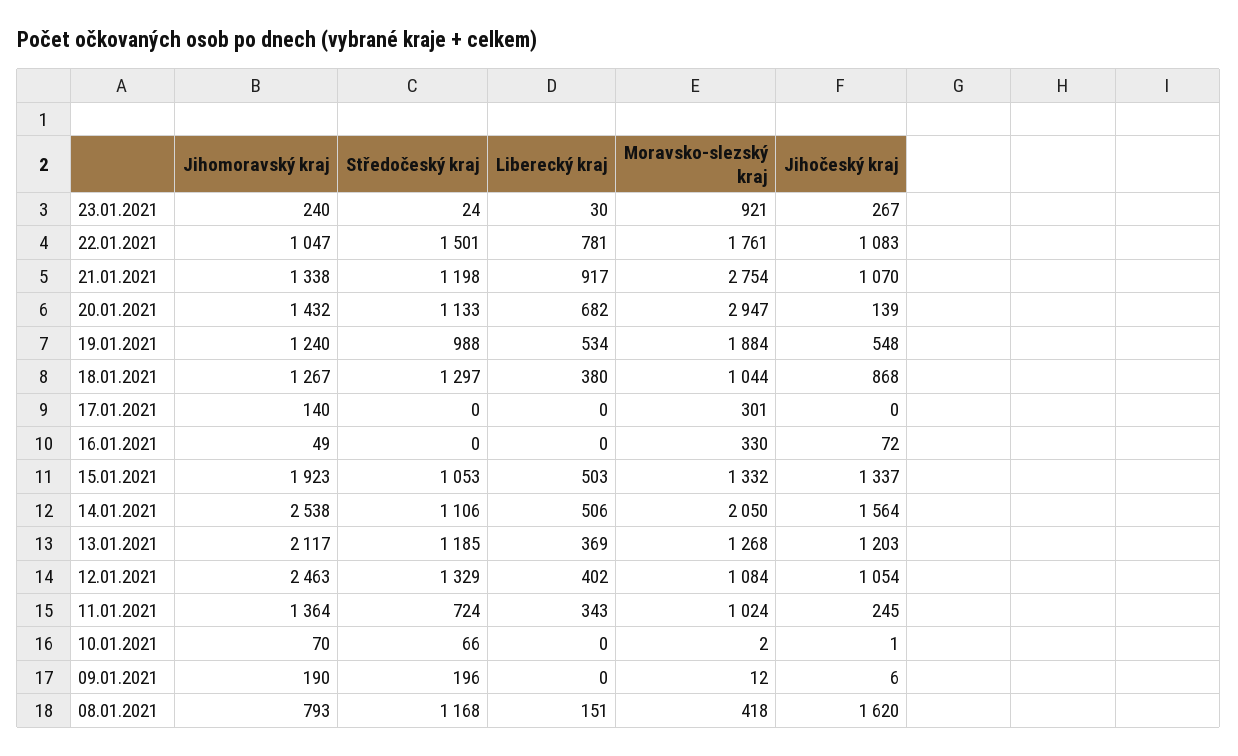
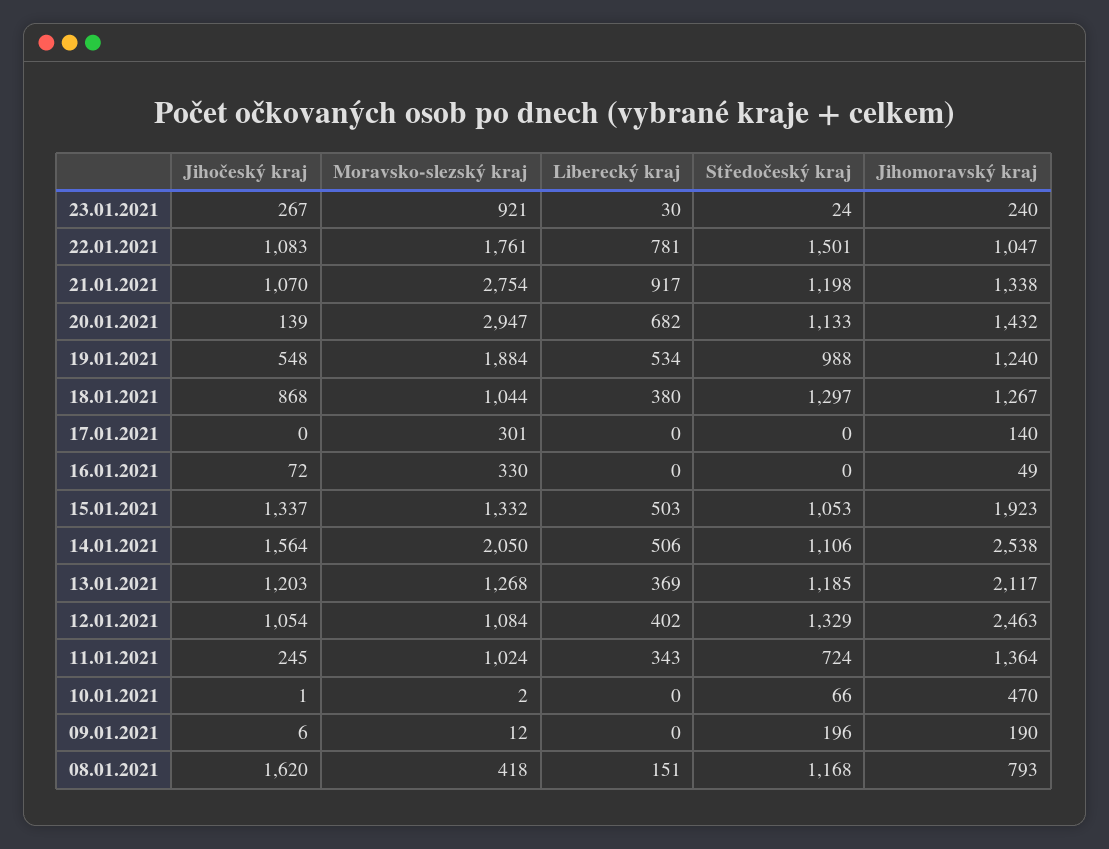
Jihomoravský kraj, 10.01.2021: 70 -> 470

